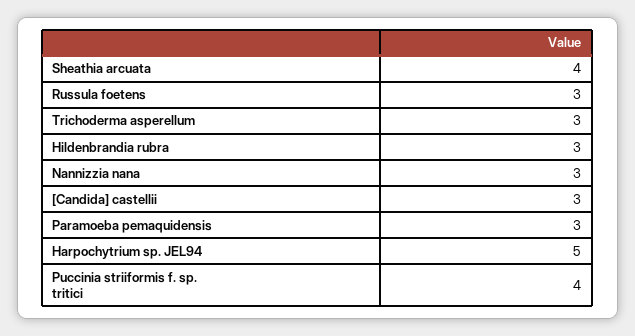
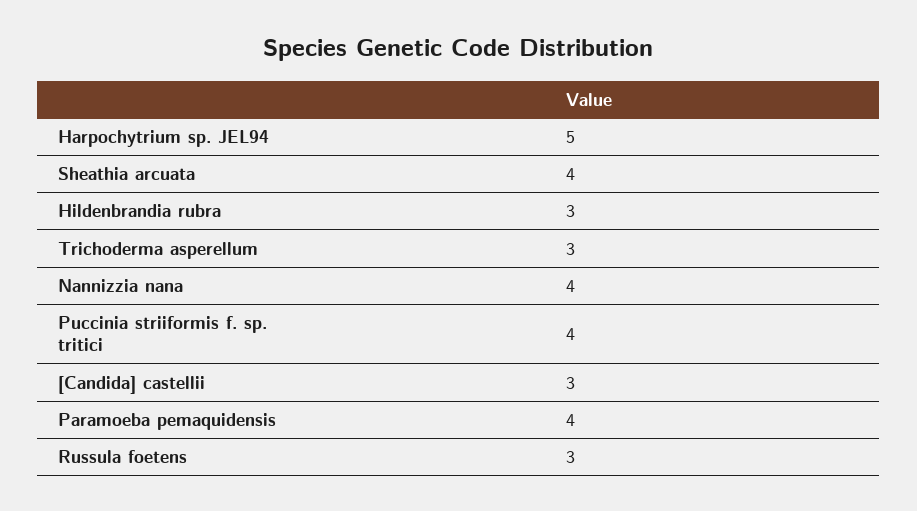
Nannizzia nana: 3 -> 4
Paramoeba pemaquidensis: 3 -> 4

